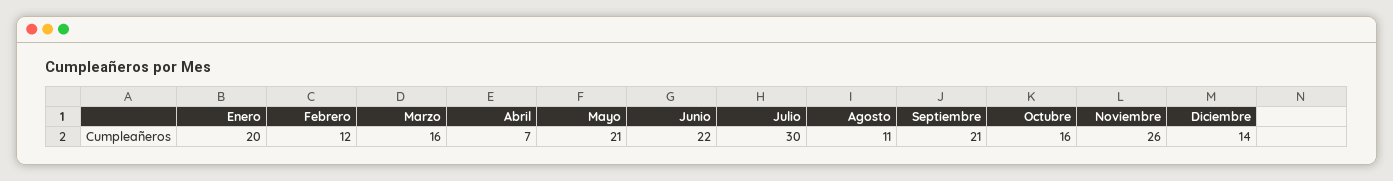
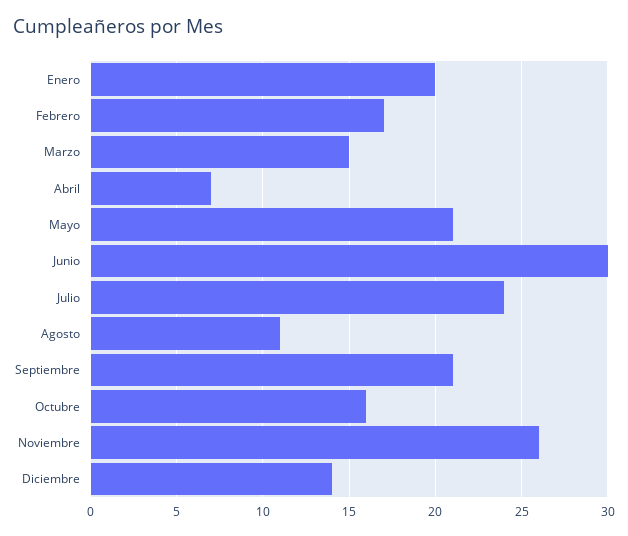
Febrero: 12 -> 17
Marzo: 16 -> 15
Junio: 22 -> 30
Julio: 30 -> 24

